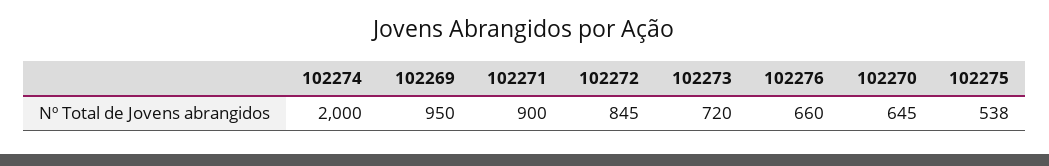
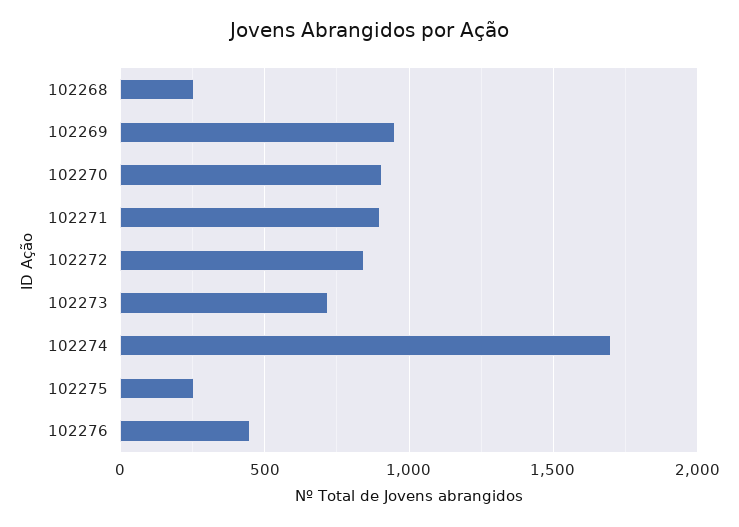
102274: 2000 -> 1700
102276: 660 -> 450
102270: 645 -> 900
102275: 538 -> 250
102268: none -> 250

